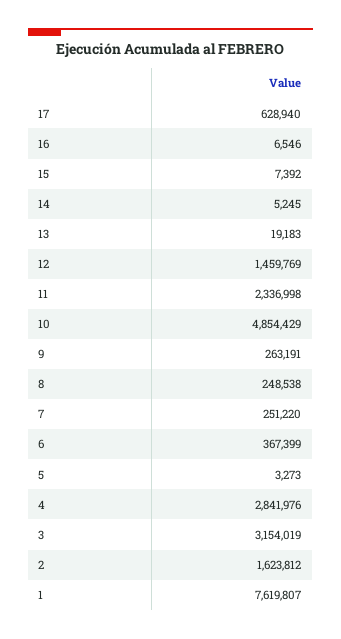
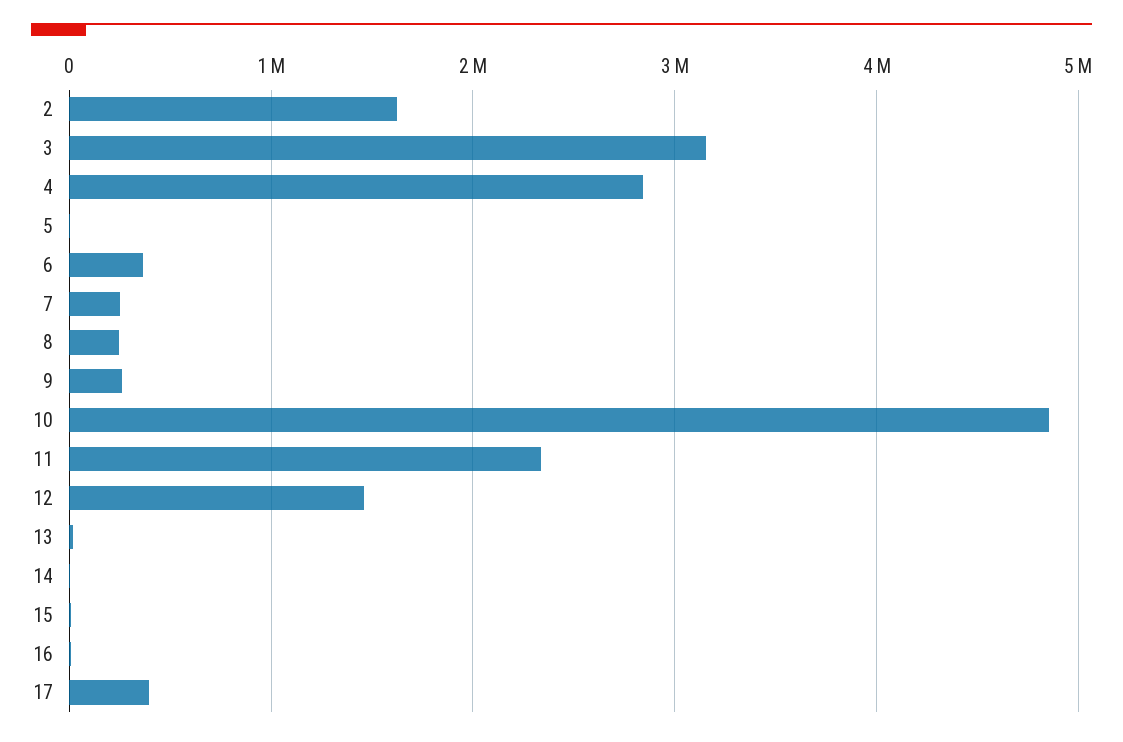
17: 628940 -> 400000
1: 7619807 -> none

